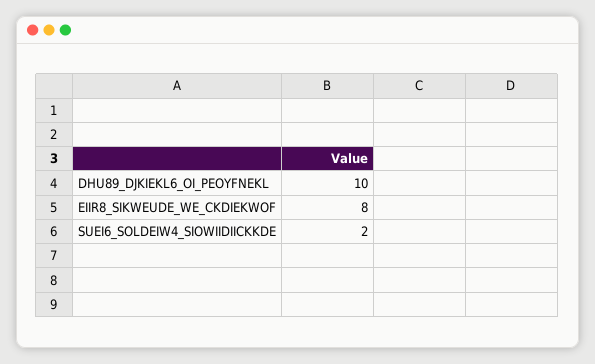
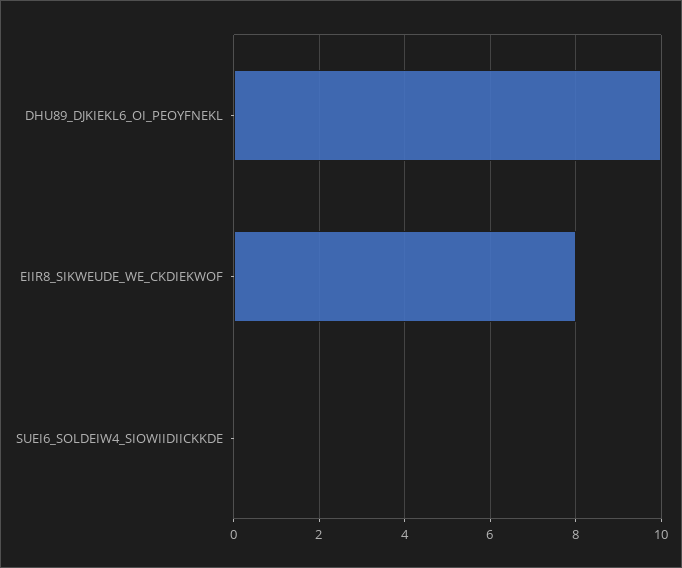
SUEI6_SOLDEIW4_SIOWIIDIICKKDE: 2 -> 0

